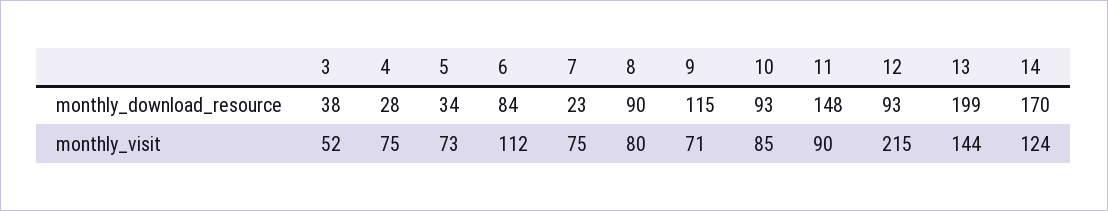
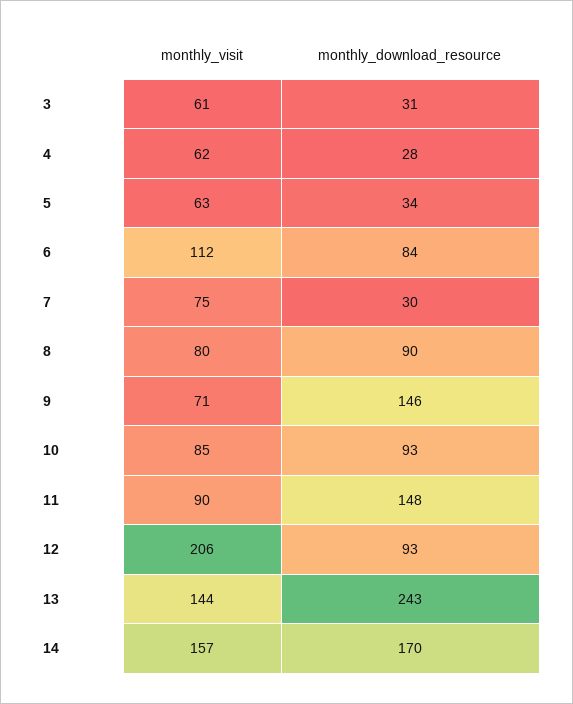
3, monthly_download_resource: 38 -> 31
7, monthly_download_resource: 23 -> 30
9, monthly_download_resource: 115 -> 146
13, monthly_download_resource: 199 -> 243
3, monthly_visit: 52 -> 61
4, monthly_visit: 75 -> 62
5, monthly_visit: 73 -> 63
12, monthly_visit: 215 -> 206
14, monthly_visit: 124 -> 157

